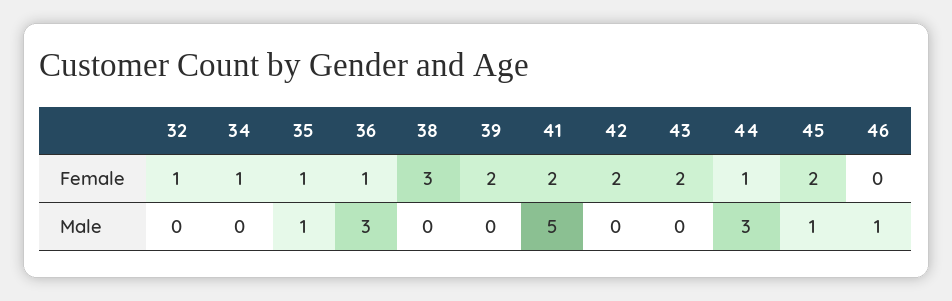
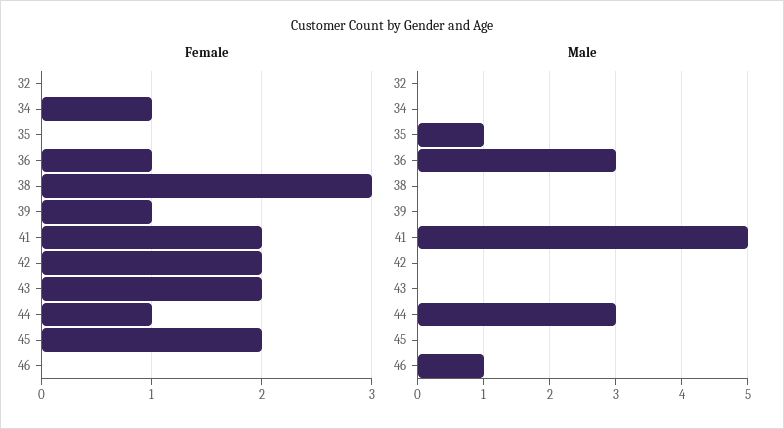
Female, 32: 1 -> 0
Female, 35: 1 -> 0
Female, 39: 2 -> 1
Male, 45: 1 -> 0

